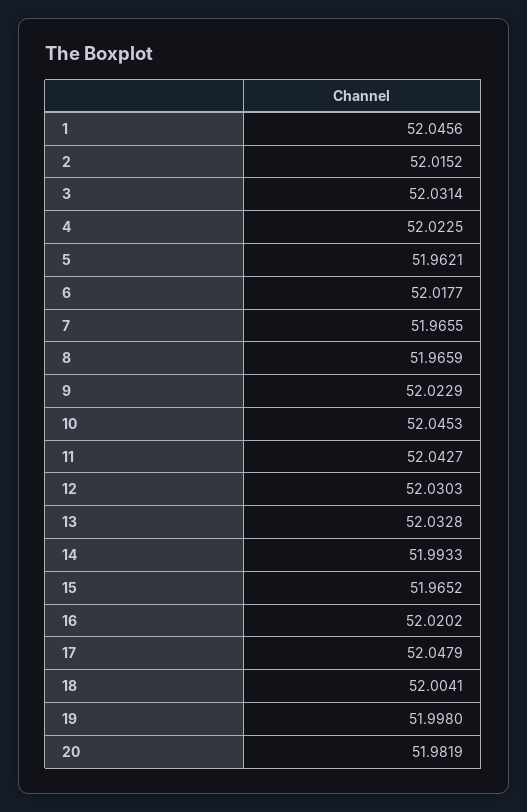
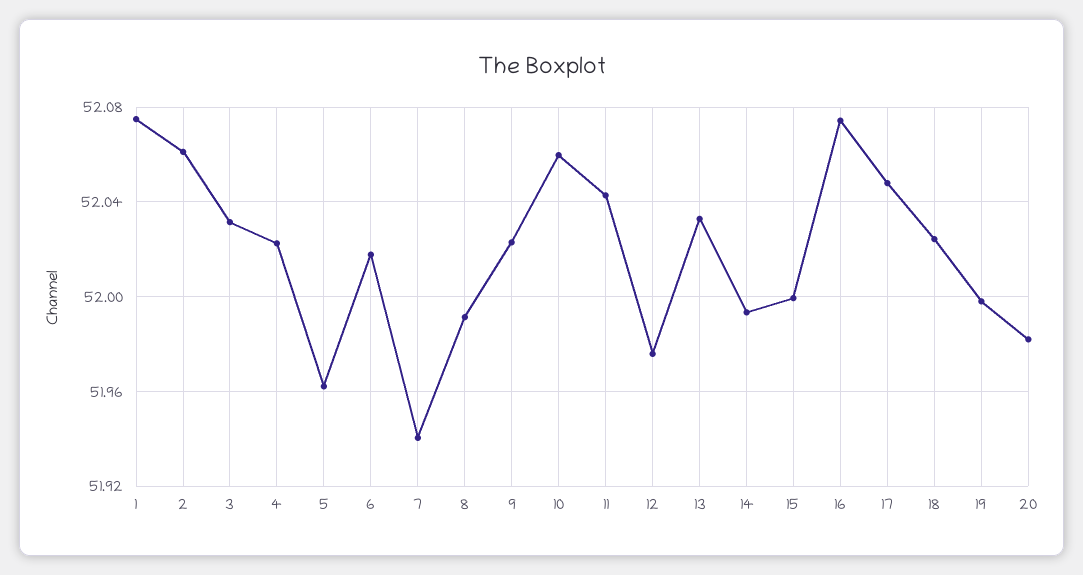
1: 52.0456 -> 52.075
2: 52.0152 -> 52.06
7: 51.9655 -> 51.94
8: 51.9659 -> 51.99
10: 52.0453 -> 52.06
12: 52.0303 -> 51.975
15: 51.9652 -> 52
16: 52.0202 -> 52.075
18: 52.0041 -> 52.025

